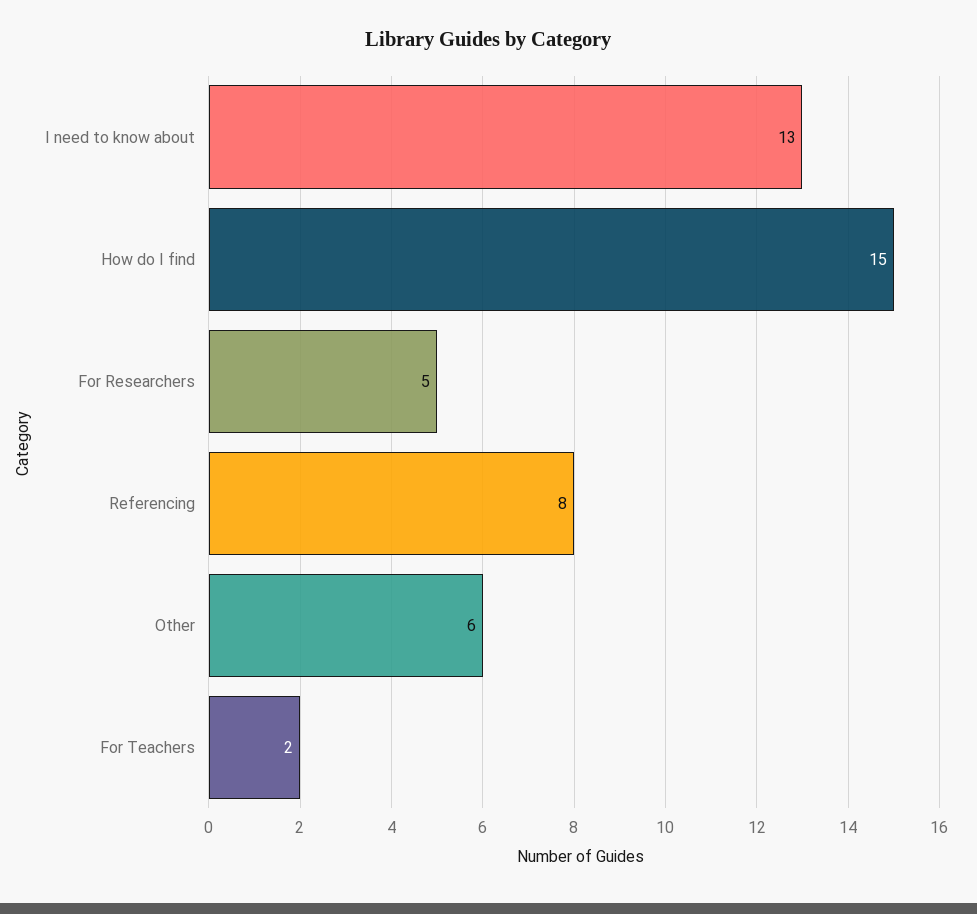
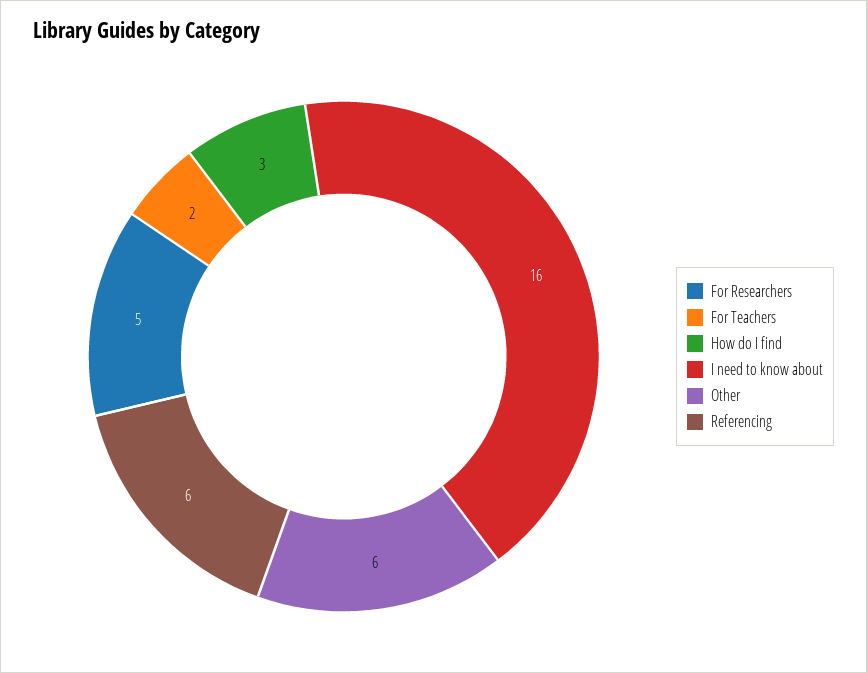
I need to know about: 13 -> 16
How do I find: 15 -> 3
Referencing: 8 -> 6

